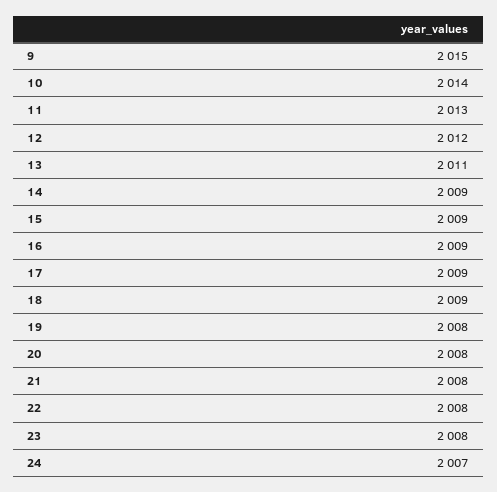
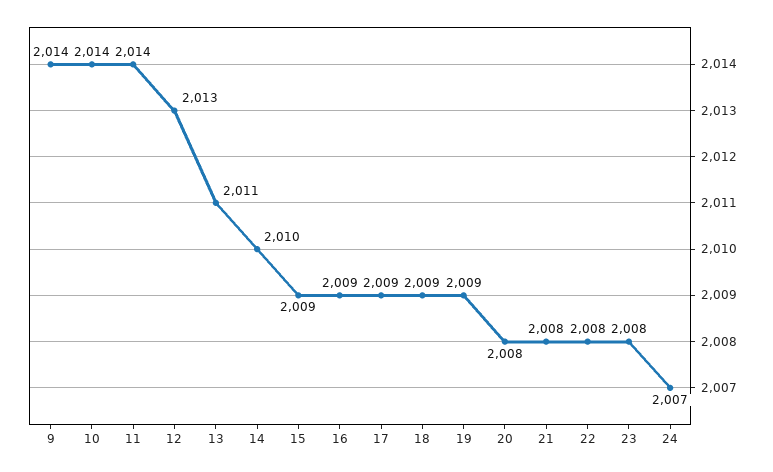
9: 2015 -> 2014
11: 2013 -> 2014
12: 2012 -> 2013
14: 2009 -> 2010
19: 2008 -> 2009

